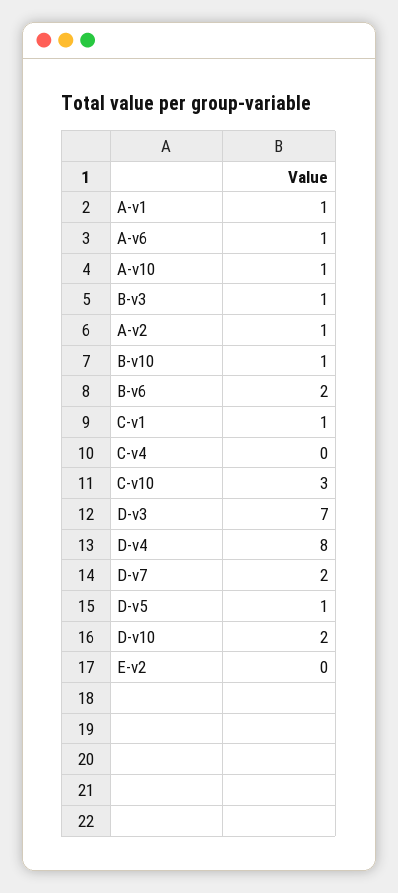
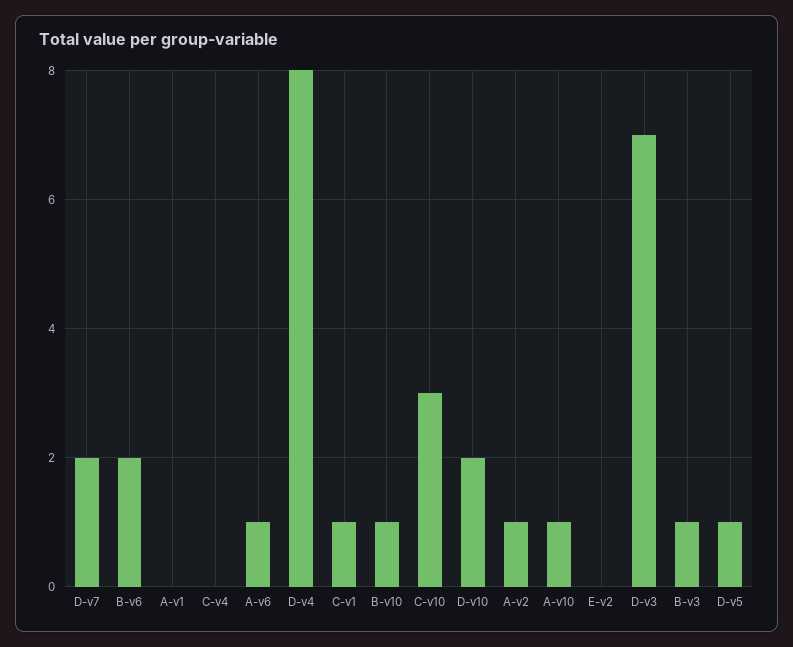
A-v1: 1 -> 0

